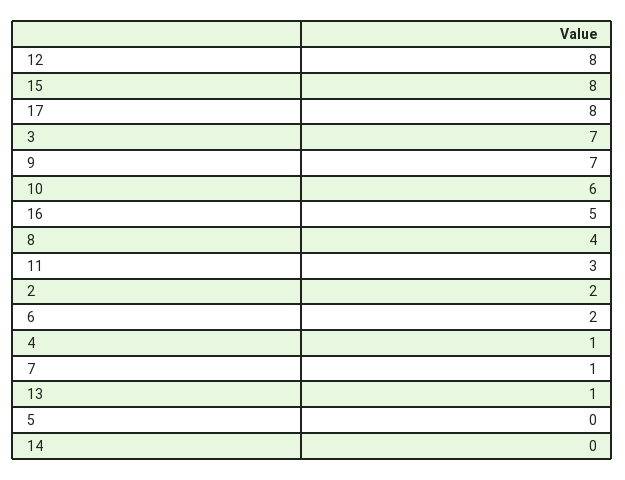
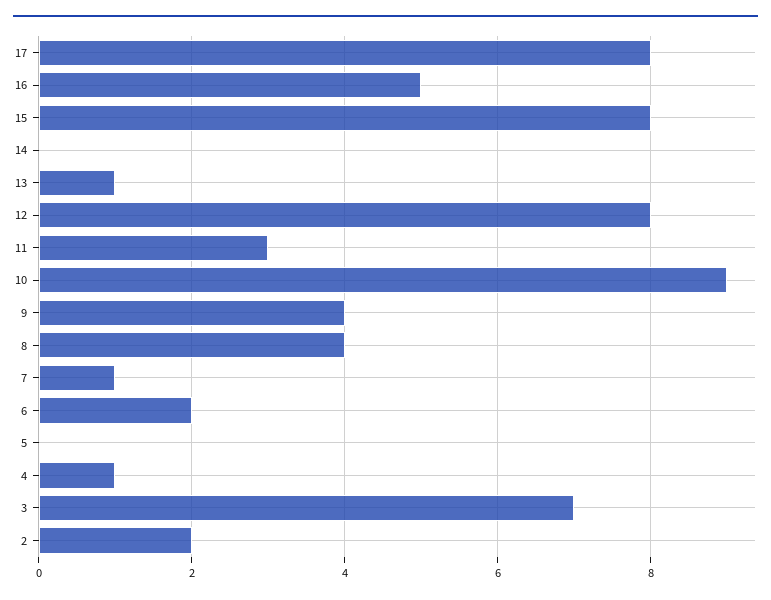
9: 7 -> 4
10: 6 -> 9

